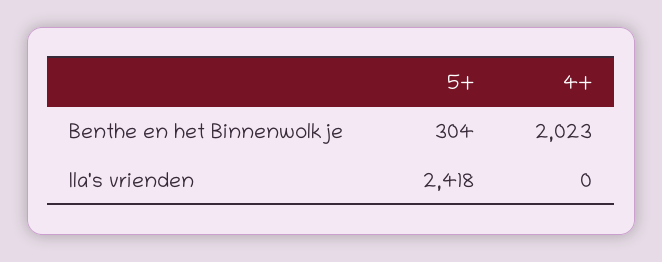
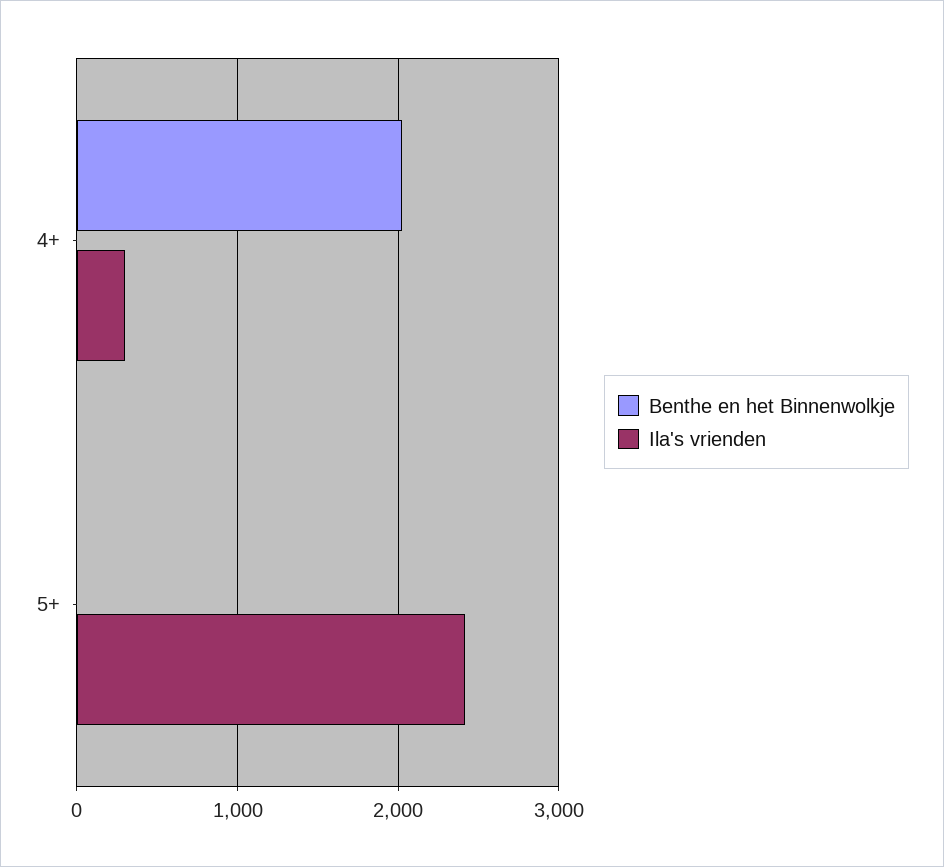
Benthe en het Binnenwolkje, 5+: 304 -> 0
Ila's vrienden, 4+: 0 -> 300

